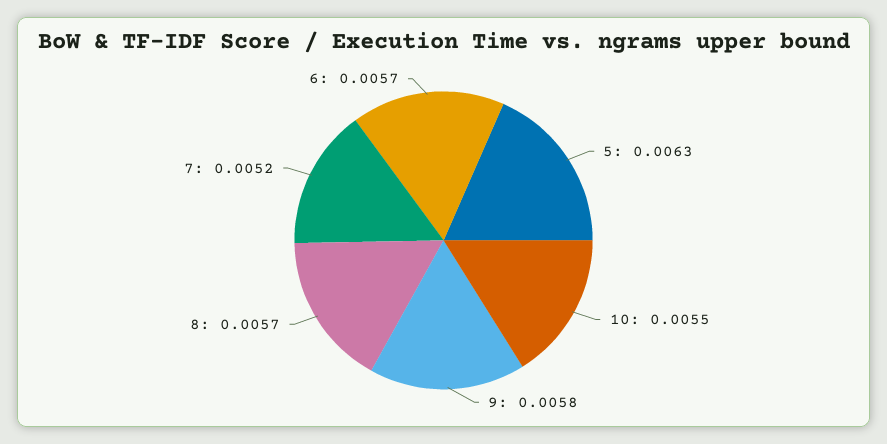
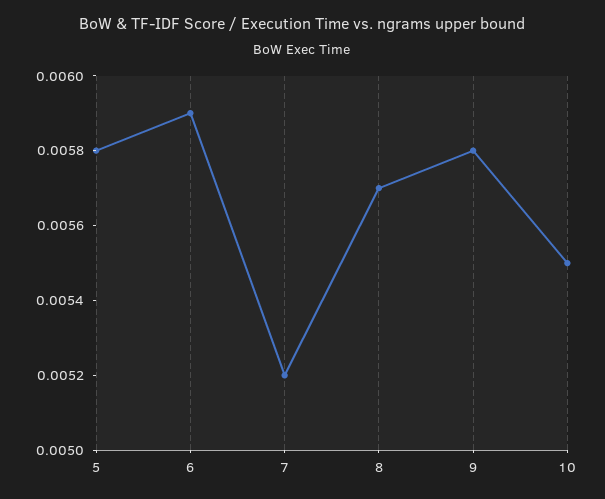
5: 0.0063 -> 0.0058
6: 0.0057 -> 0.0059

